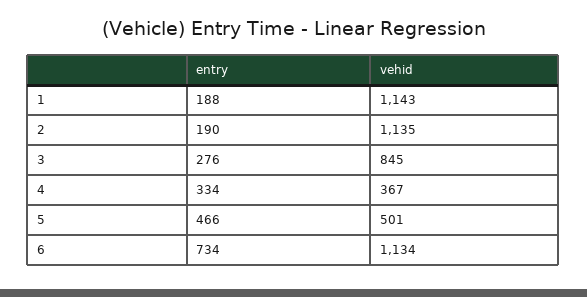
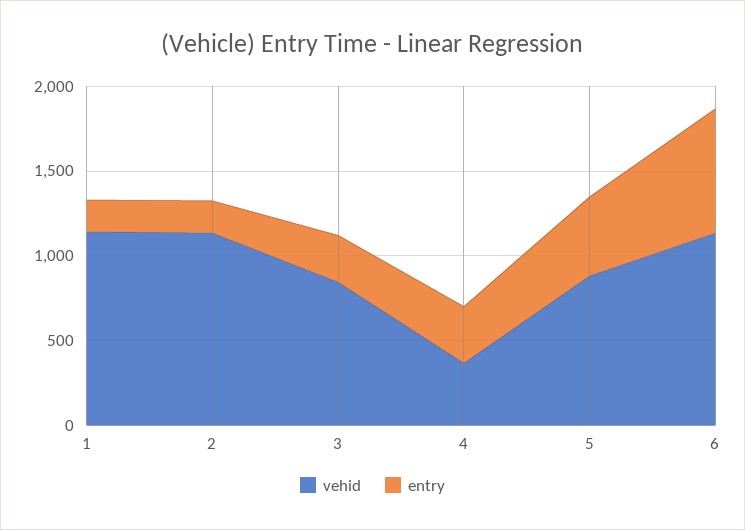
vehid, 5: 501 -> 900

